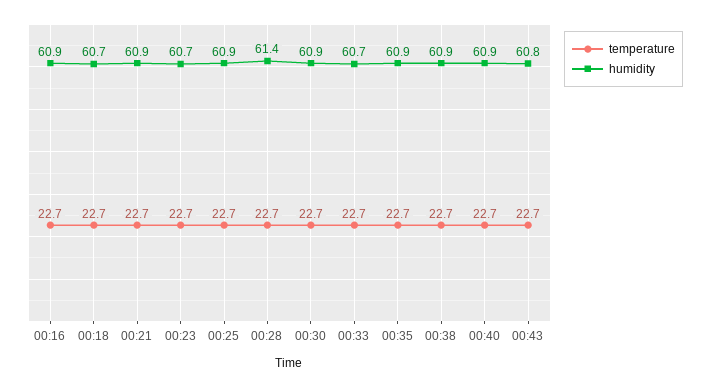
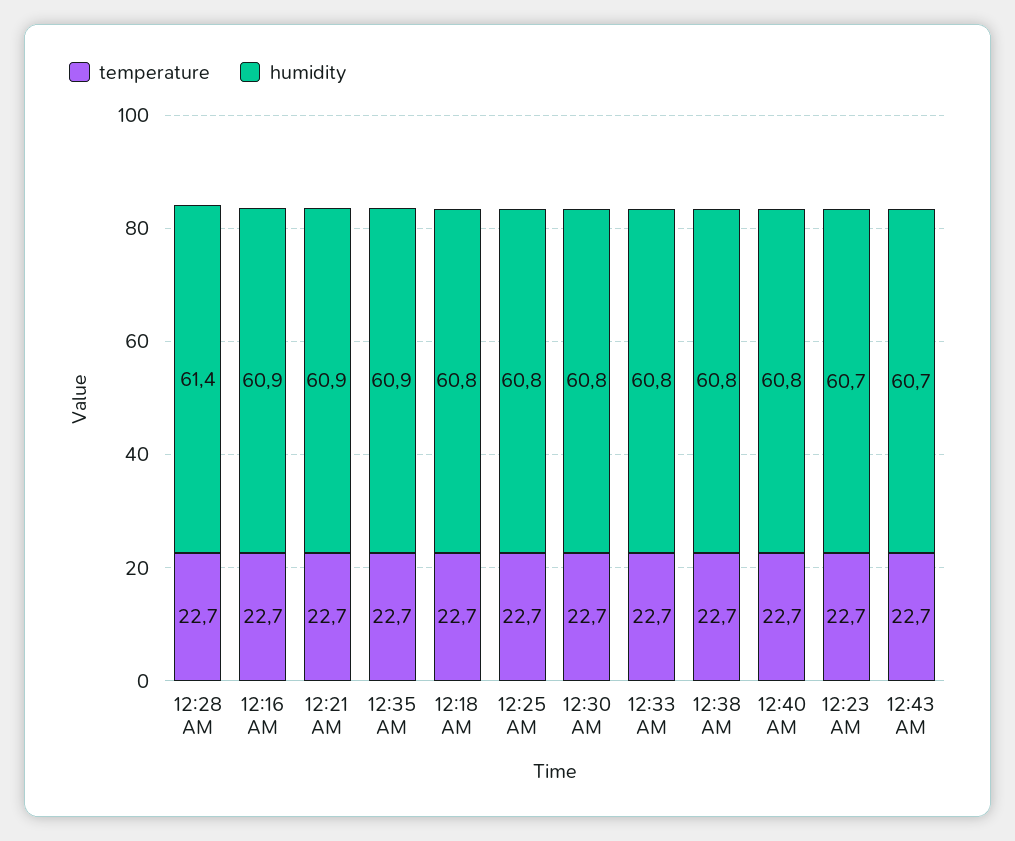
humidity, 00:18: 60.7 -> 60.8
humidity, 00:25: 60.9 -> 60.8
humidity, 00:30: 60.9 -> 60.8
humidity, 00:33: 60.7 -> 60.8
humidity, 00:38: 60.9 -> 60.8
humidity, 00:40: 60.9 -> 60.8
humidity, 00:43: 60.8 -> 60.7

